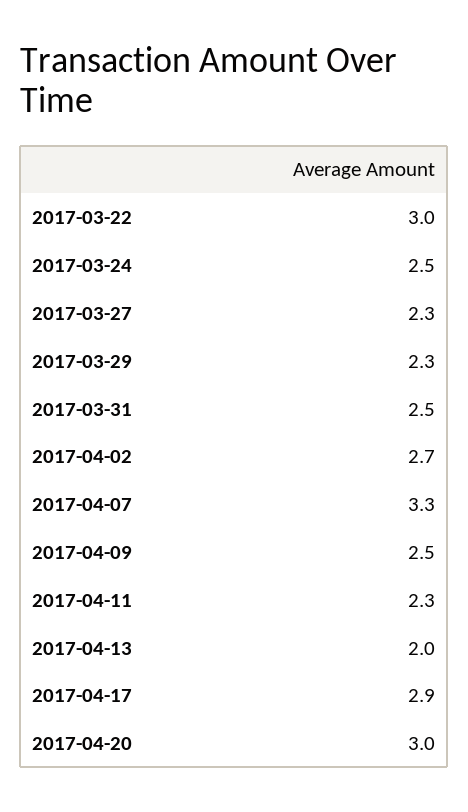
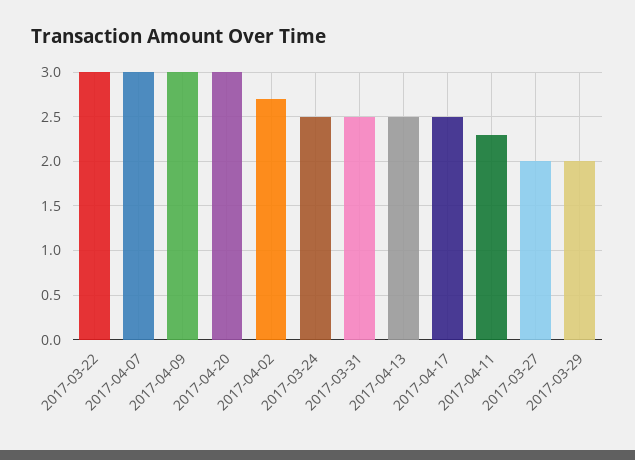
2017-03-27: 2.3 -> 2
2017-03-29: 2.3 -> 2
2017-04-07: 3.3 -> 3
2017-04-09: 2.5 -> 3
2017-04-13: 2 -> 2.5
2017-04-17: 2.9 -> 2.5

